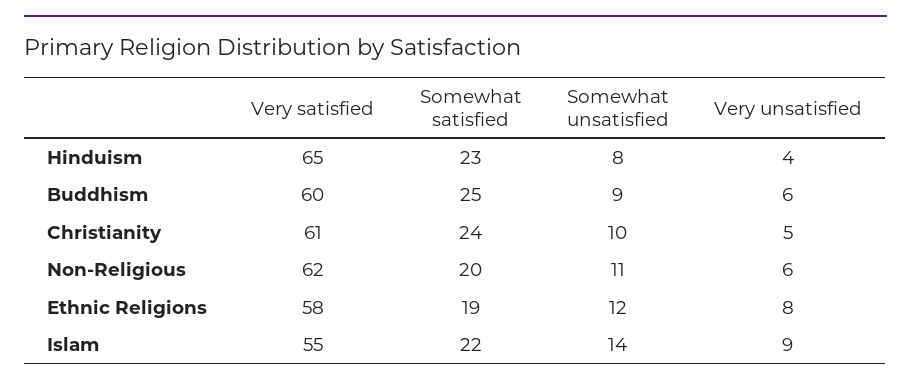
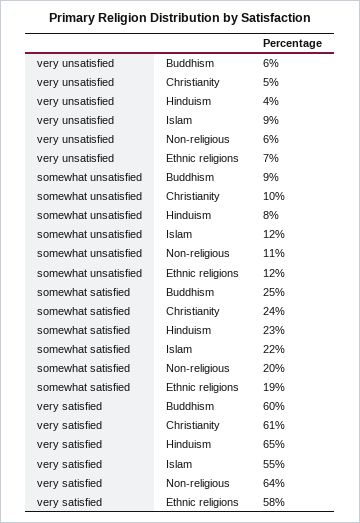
Very satisfied, Non-Religious: 62 -> 64
Very unsatisfied, Ethnic Religions: 8 -> 7
Somewhat unsatisfied, Islam: 14 -> 12

